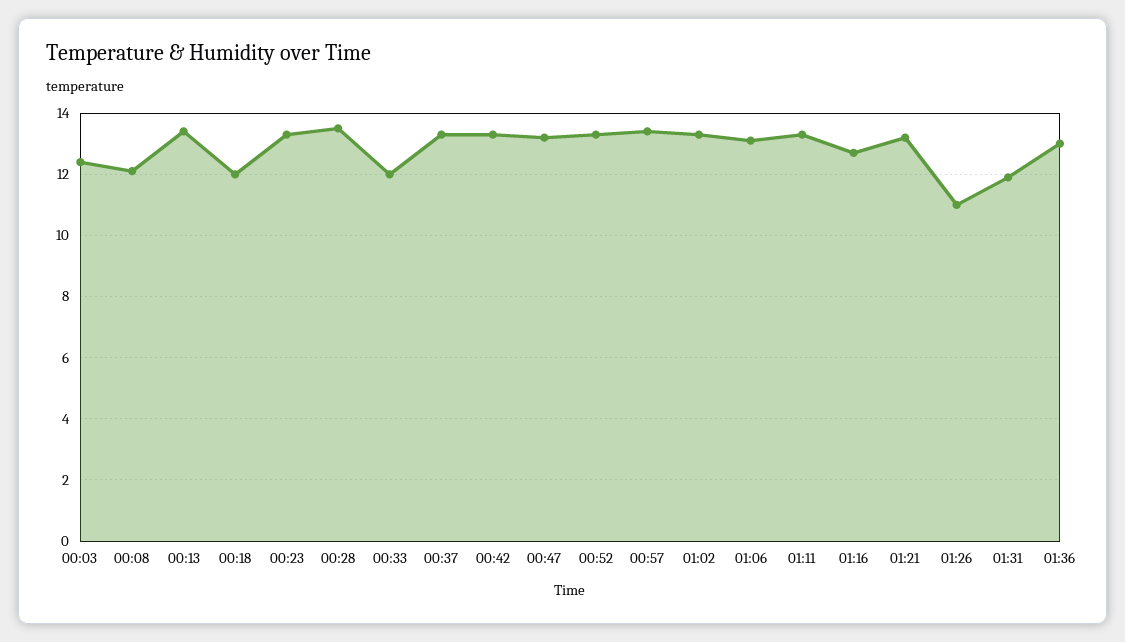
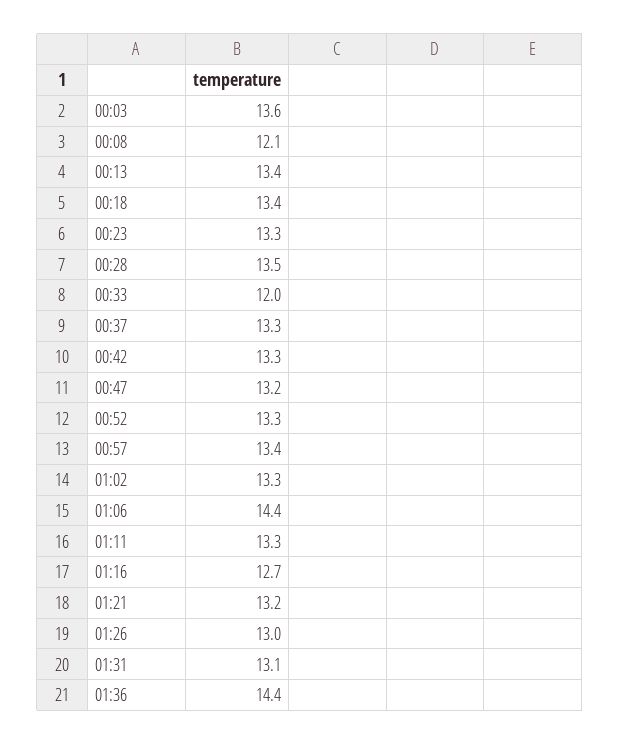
00:03: 12.5 -> 13.6
00:18: 12 -> 13.4
01:06: 13 -> 14.4
01:26: 11 -> 13
01:31: 12 -> 13.1
01:36: 13 -> 14.4

